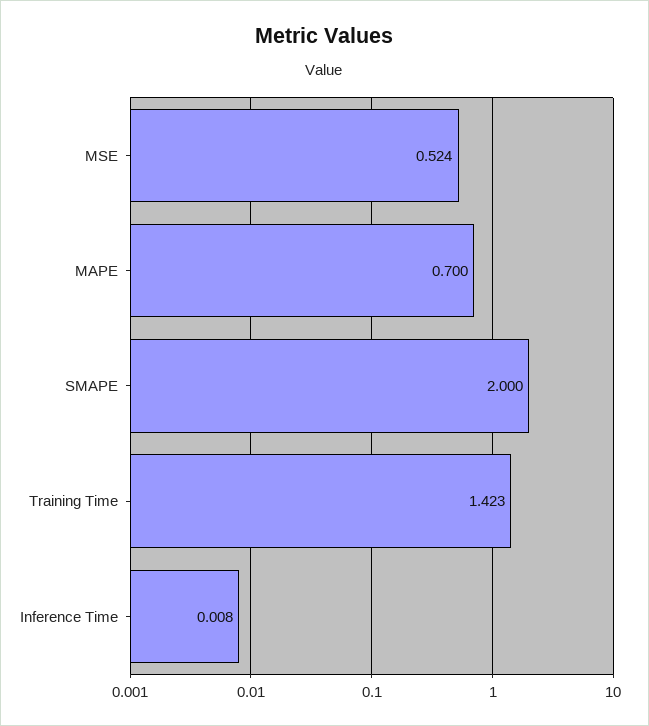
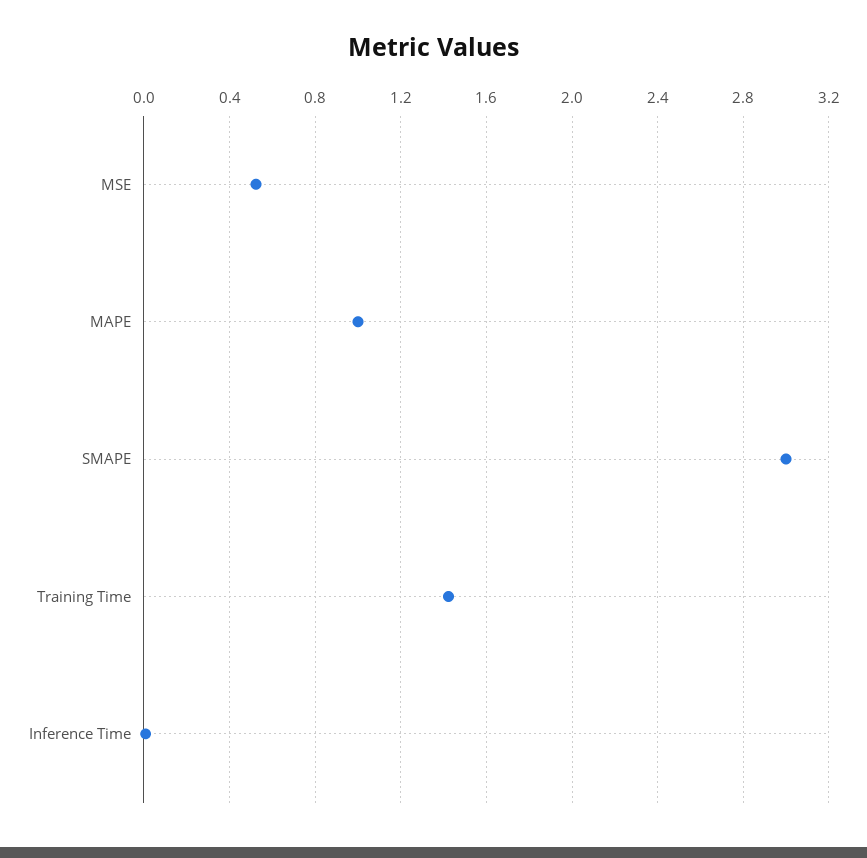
MAPE: 0.7 -> 1
SMAPE: 2 -> 3

